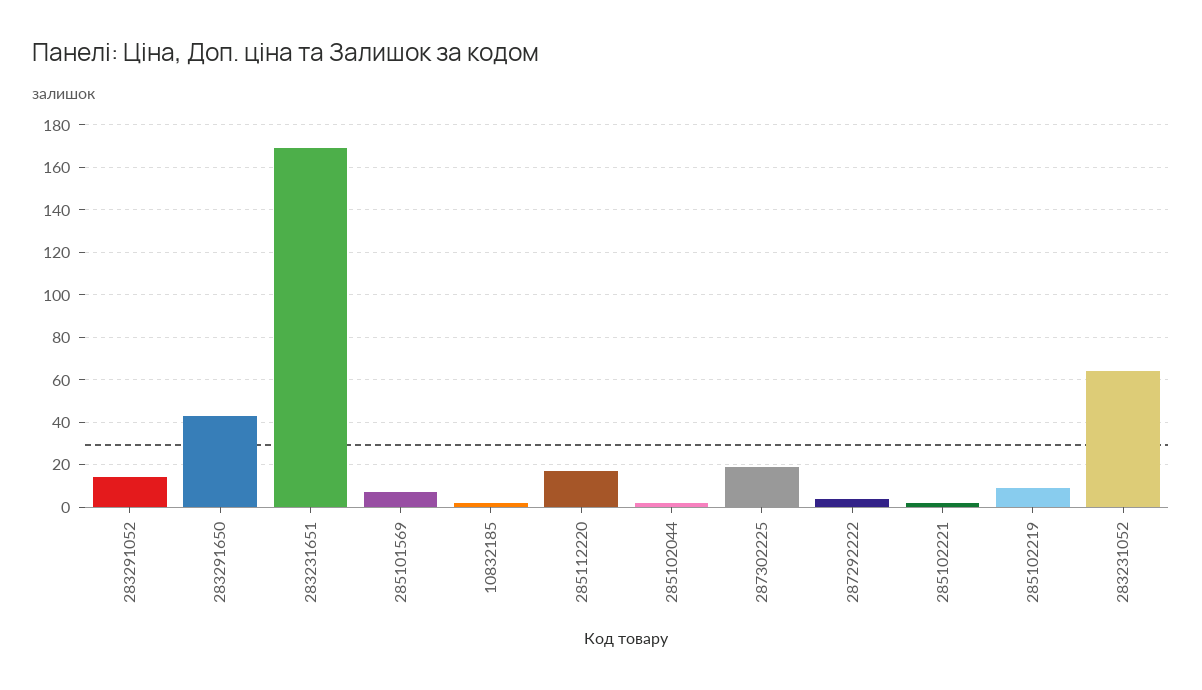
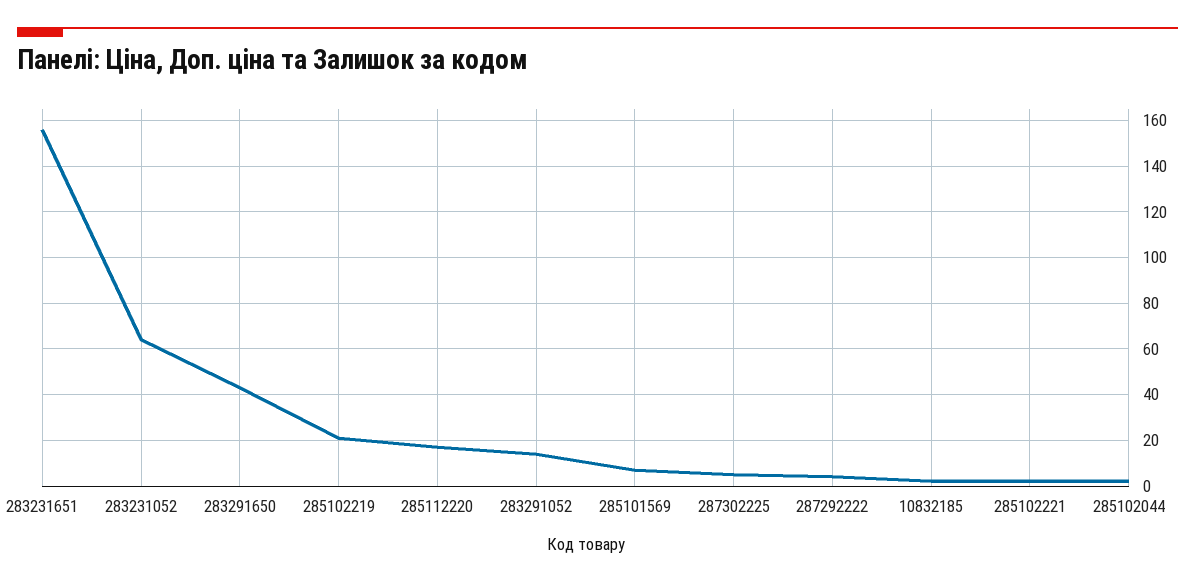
283231651: 170 -> 155
287302225: 20 -> 5
285102219: 10 -> 20

